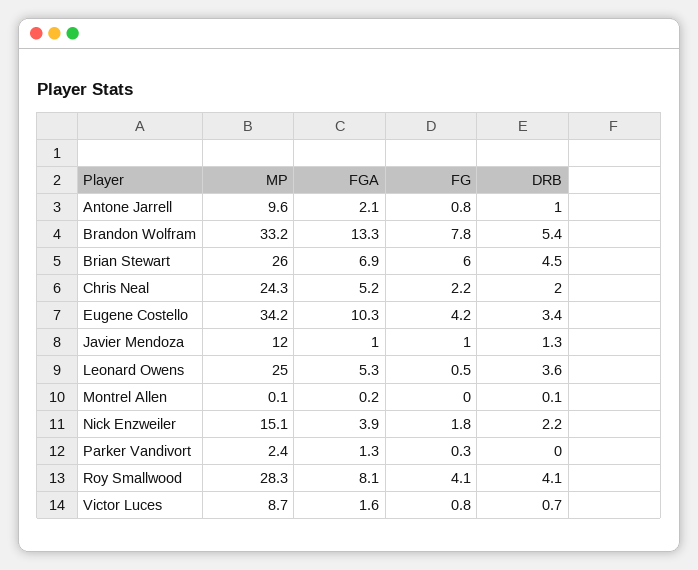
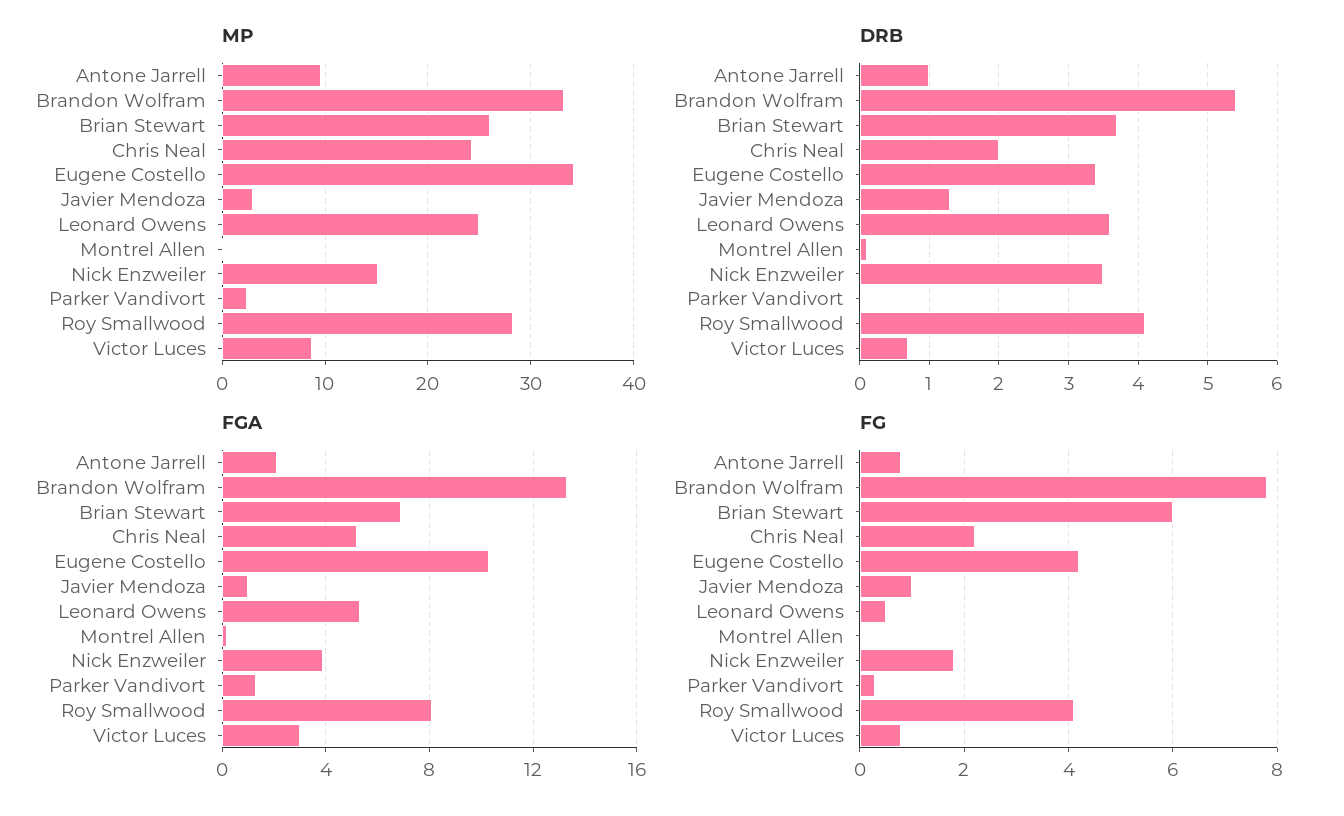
DRB, Brian Stewart: 4.5 -> 3.7
MP, Javier Mendoza: 12 -> 3
DRB, Nick Enzweiler: 2.2 -> 3.5
FGA, Victor Luces: 1.6 -> 3

